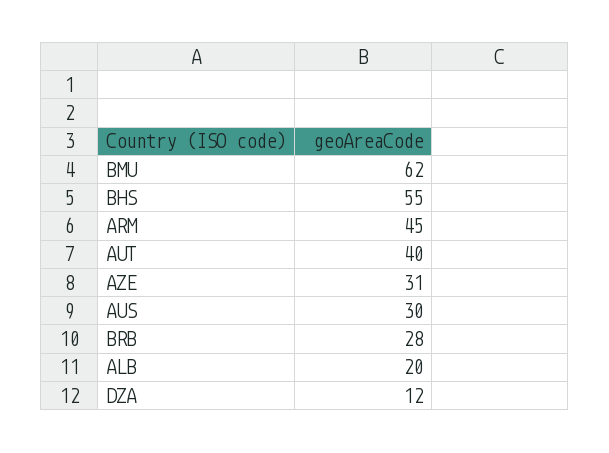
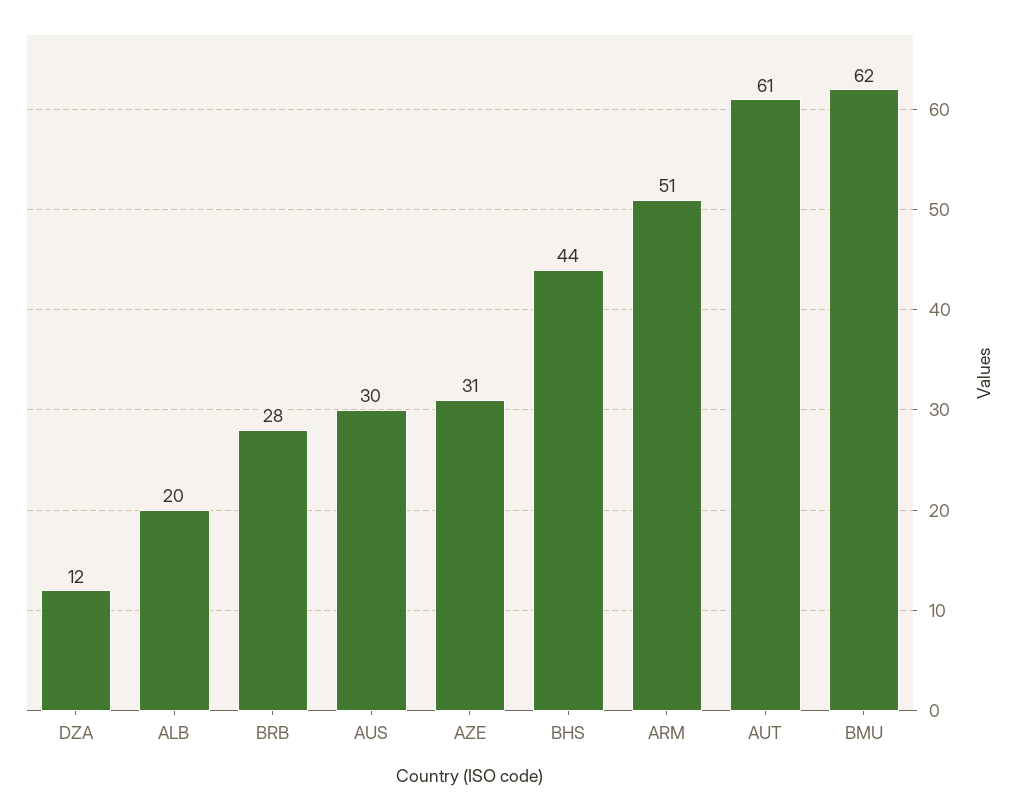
BHS: 55 -> 44
ARM: 45 -> 51
AUT: 40 -> 61

